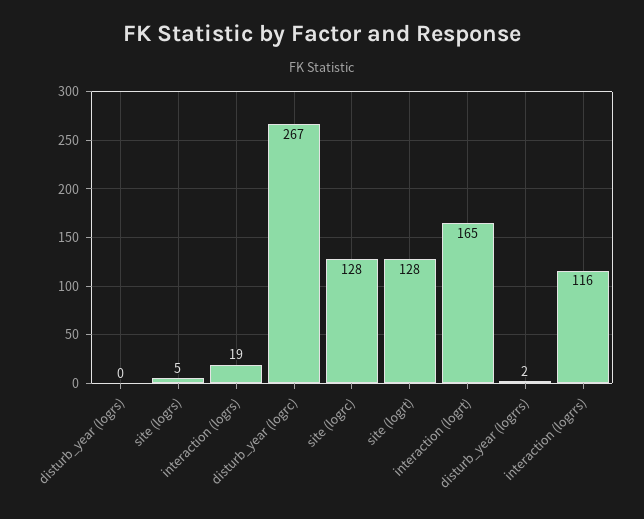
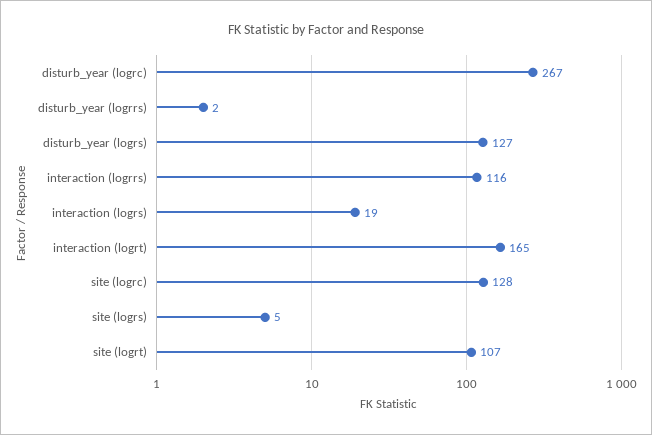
disturb_year (logrs): 0 -> 127
site (logrt): 128 -> 107

